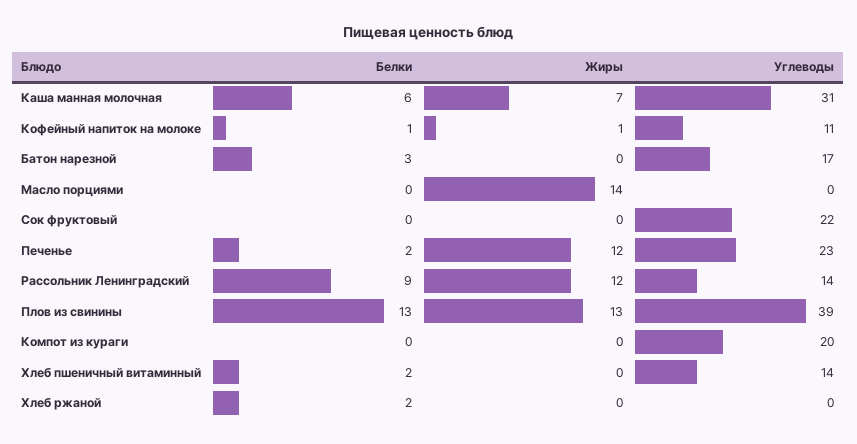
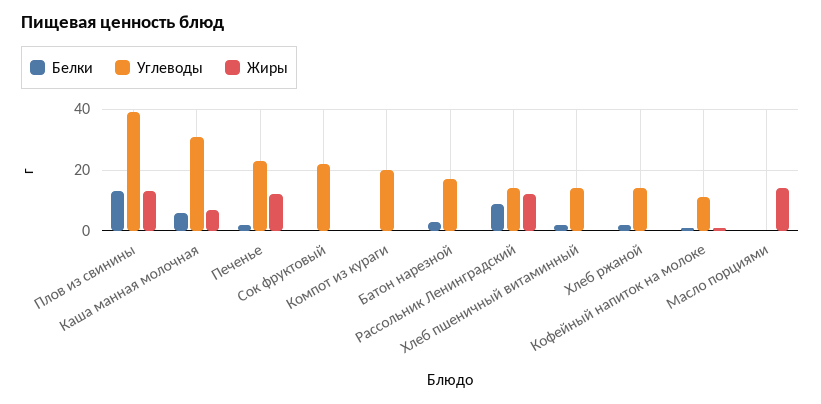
Углеводы, Хлеб ржаной: 0 -> 15

